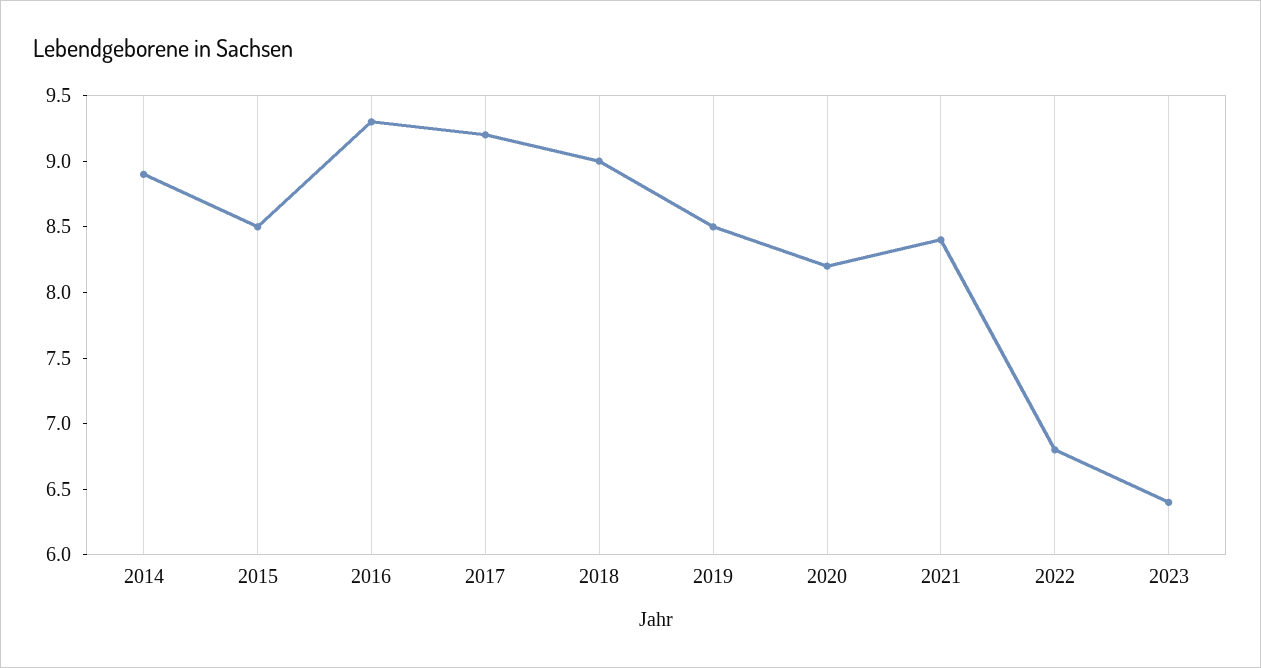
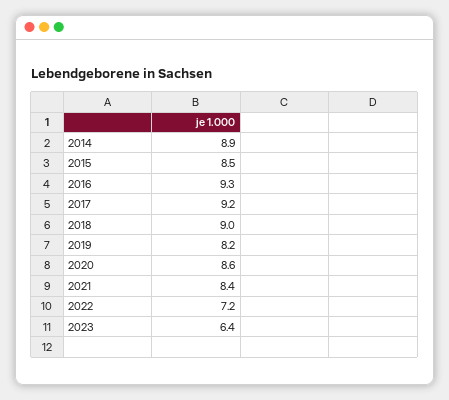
2019: 8.5 -> 8.2
2020: 8.2 -> 8.6
2022: 6.8 -> 7.2

